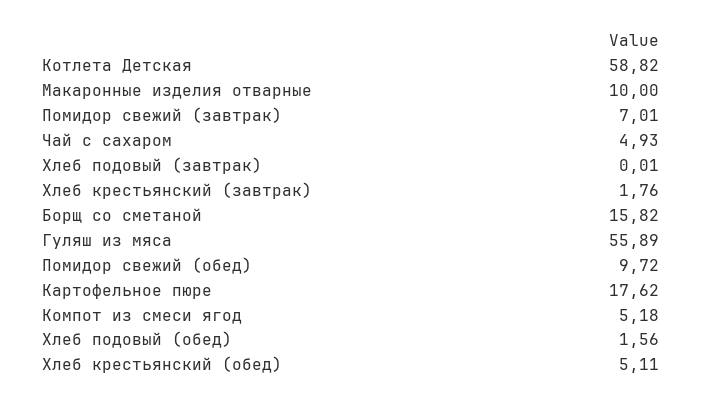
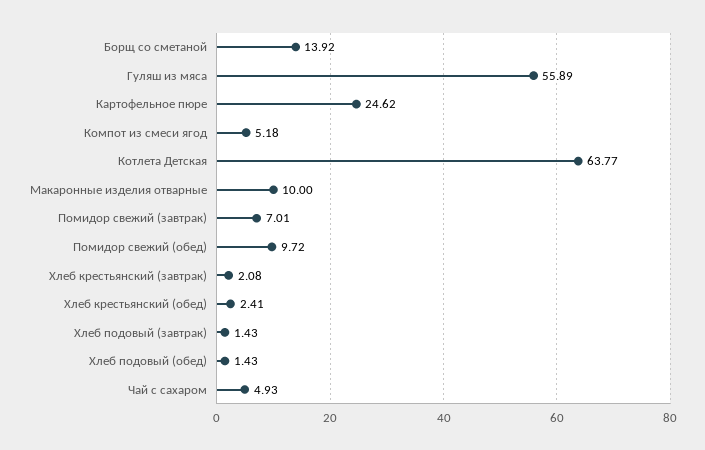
Котлета Детская: 58.82 -> 63.77
Хлеб подовый (завтрак): 0.01 -> 1.43
Хлеб крестьянский (завтрак): 1.76 -> 2.08
Борщ со сметаной: 15.82 -> 13.92
Картофельное пюре: 17.62 -> 24.62
Хлеб подовый (обед): 1.56 -> 1.43
Хлеб крестьянский (обед): 5.11 -> 2.41

